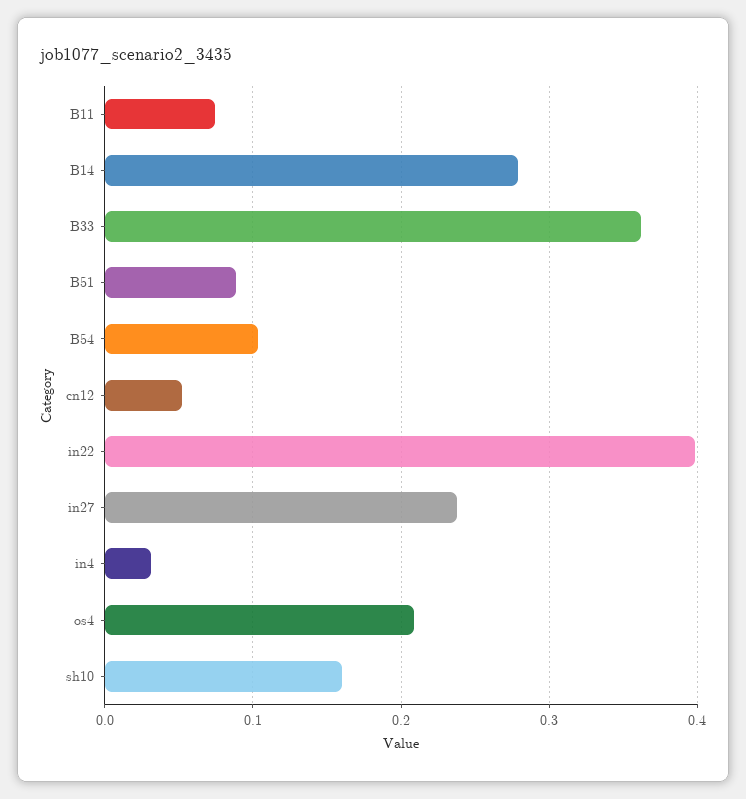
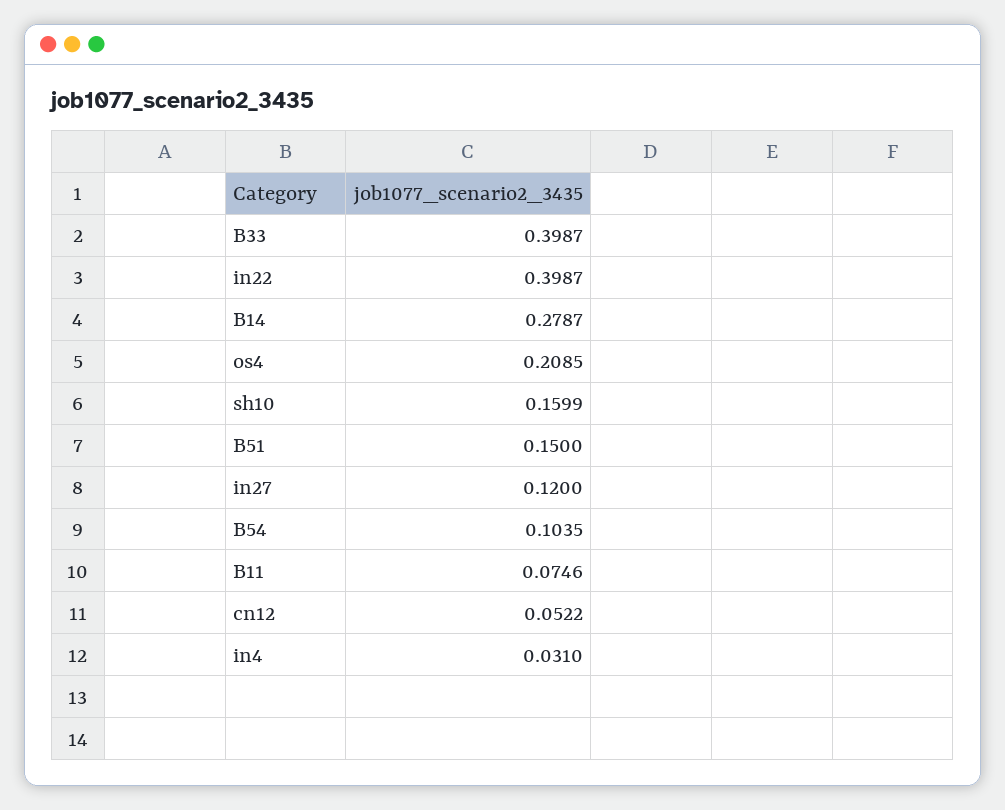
B33: 0.36 -> 0.3987
B51: 0.09 -> 0.15
in27: 0.24 -> 0.12

